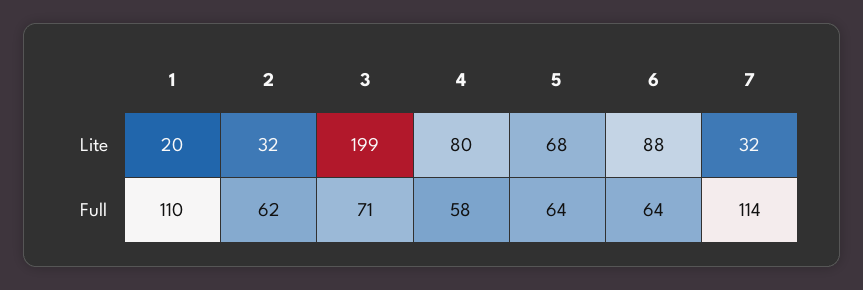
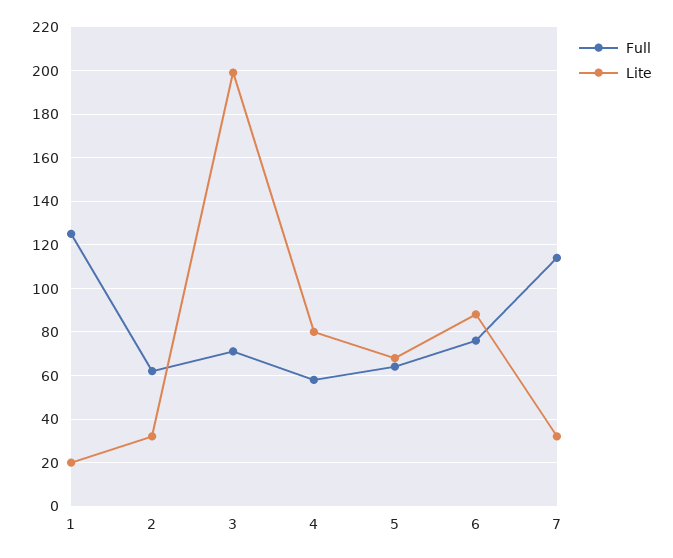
Full, 1: 110 -> 125
Full, 6: 64 -> 75

